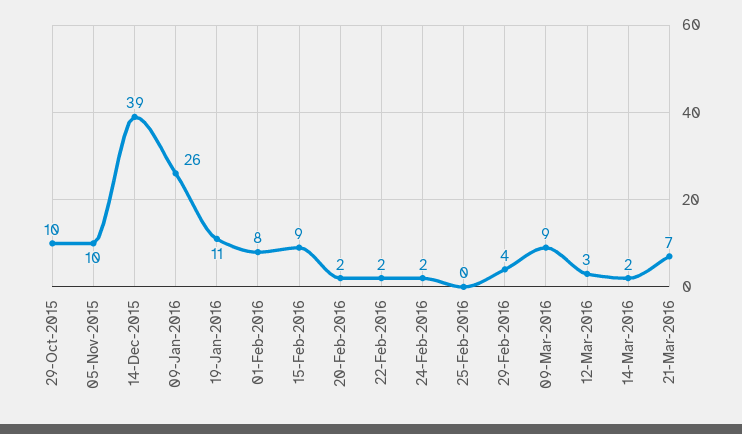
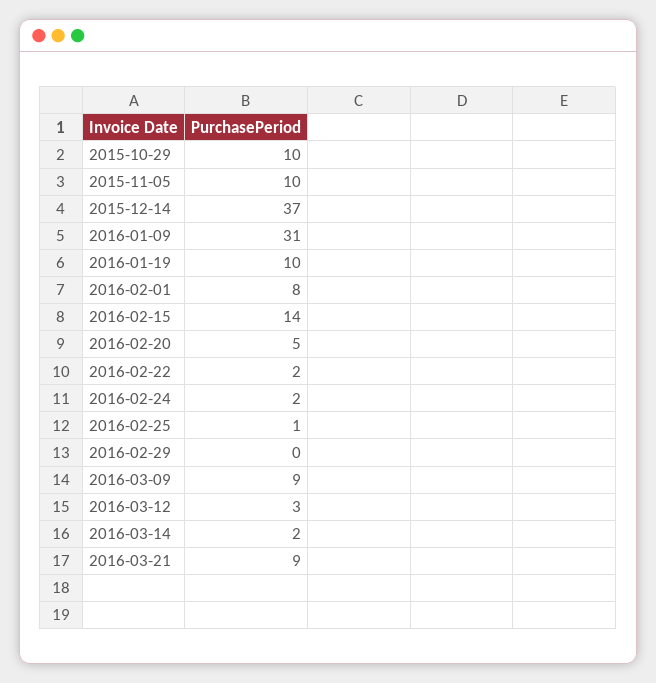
14-Dec-2015: 39 -> 37
09-Jan-2016: 26 -> 31
19-Jan-2016: 11 -> 10
15-Feb-2016: 9 -> 14
20-Feb-2016: 2 -> 5
25-Feb-2016: 0 -> 1
29-Feb-2016: 4 -> 0
21-Mar-2016: 7 -> 9

